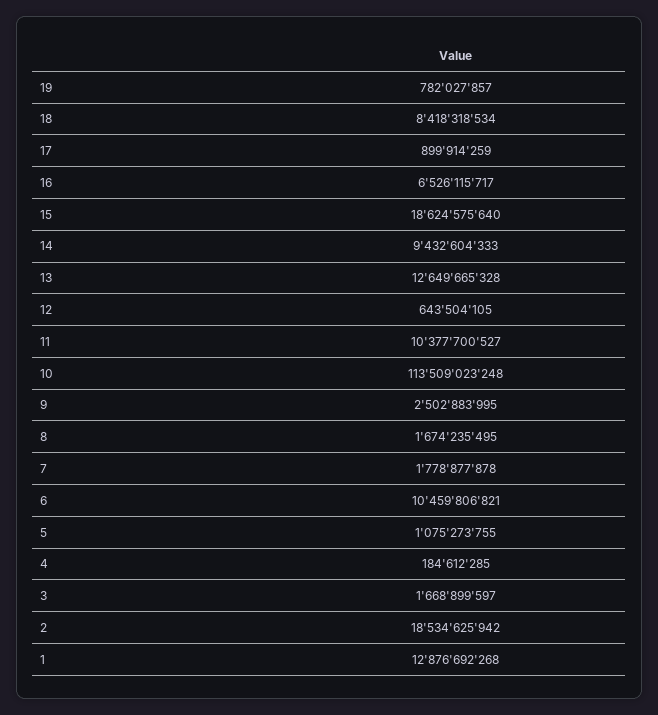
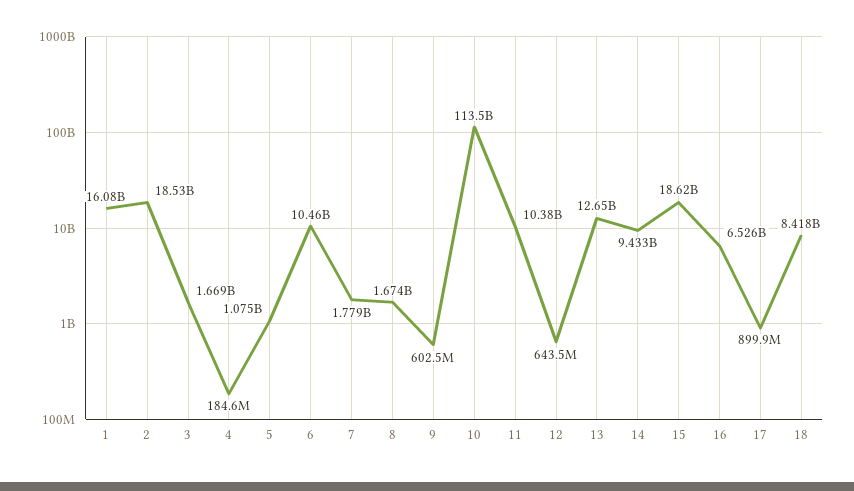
19: 782027857 -> none
9: 2502883995 -> 602500000
1: 12876692268 -> 16080000000

